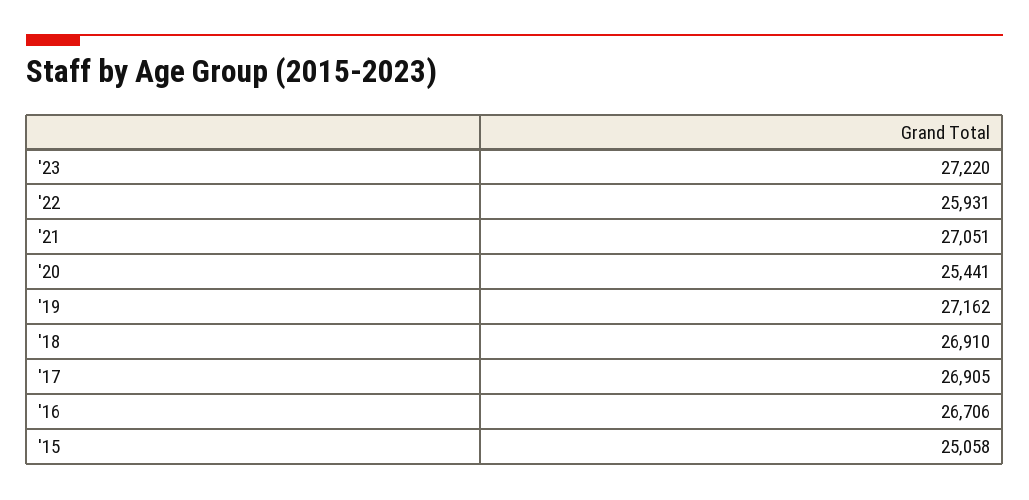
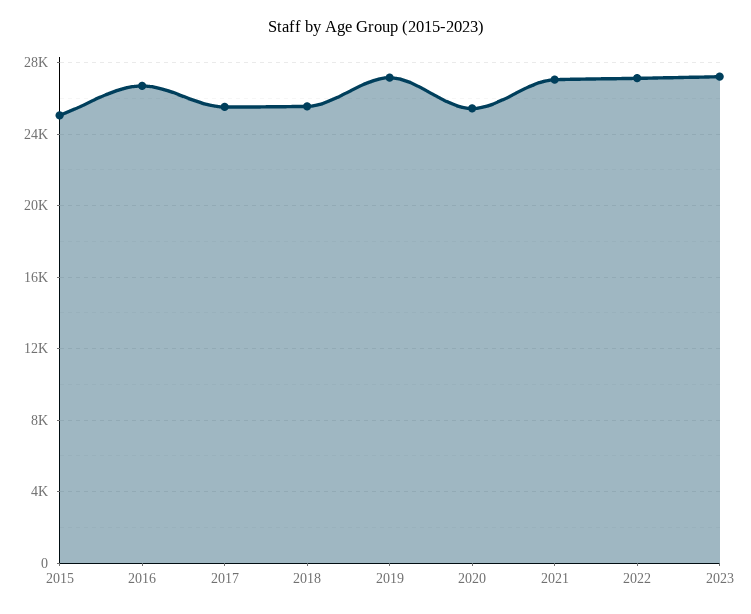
'22: 25931 -> 27000
'18: 26910 -> 25500
'17: 26905 -> 25500

